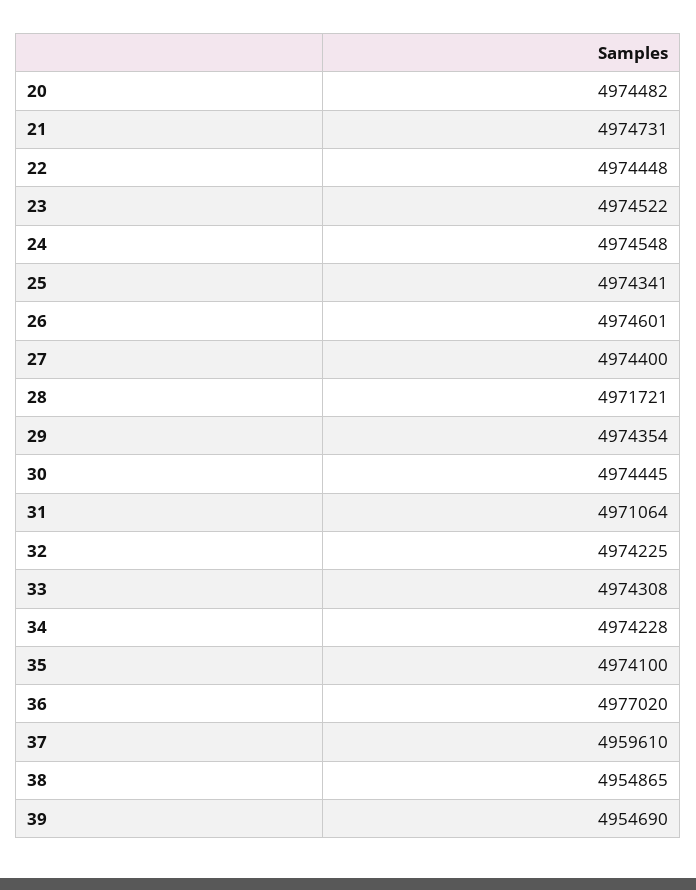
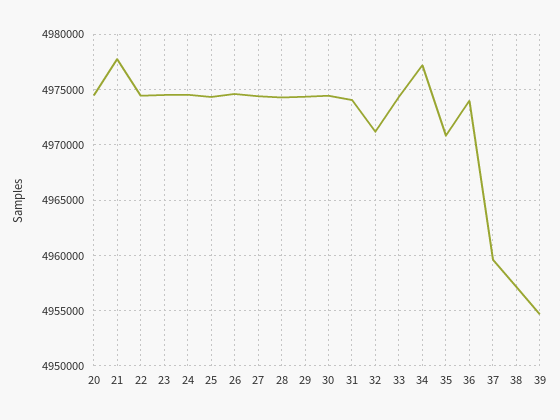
21: 4974731 -> 4978000
28: 4971721 -> 4974000
31: 4971064 -> 4974000
32: 4974225 -> 4971000
34: 4974228 -> 4977000
35: 4974100 -> 4971000
36: 4977020 -> 4974000
38: 4954865 -> 4957000

